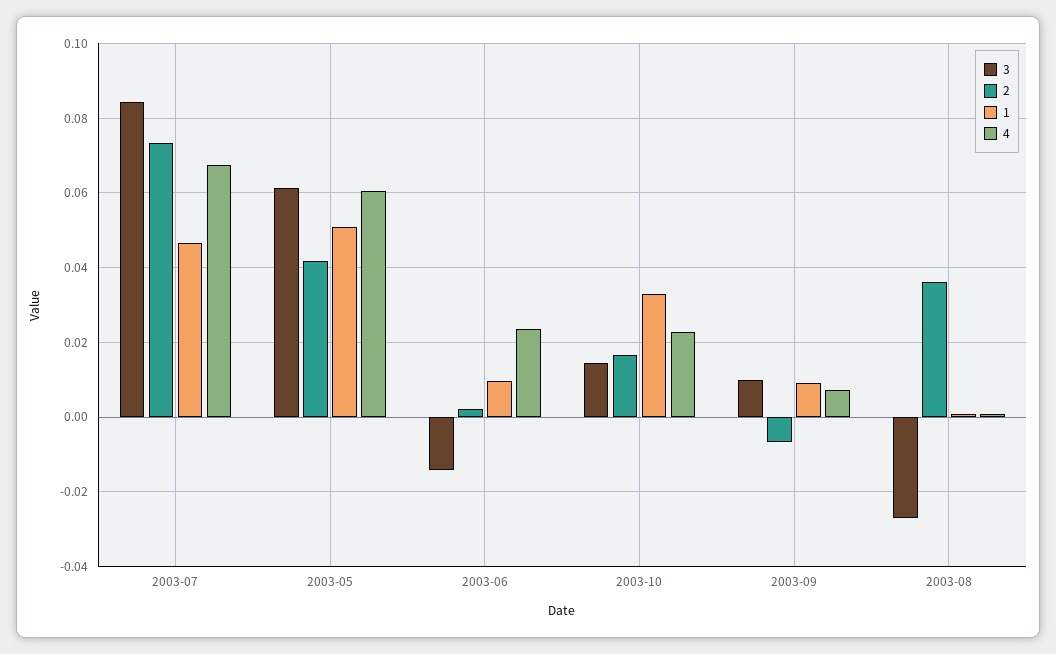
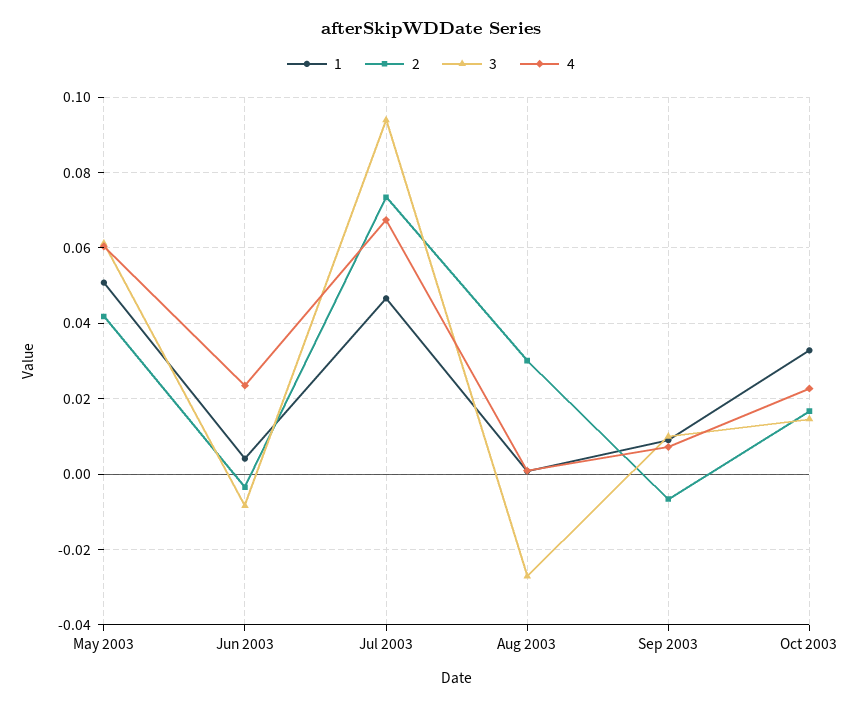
3, 2003-07: 0.084 -> 0.094
3, 2003-06: -0.014 -> -0.008
2, 2003-06: 0.002 -> -0.004
1, 2003-06: 0.01 -> 0.004
2, 2003-08: 0.036 -> 0.03

